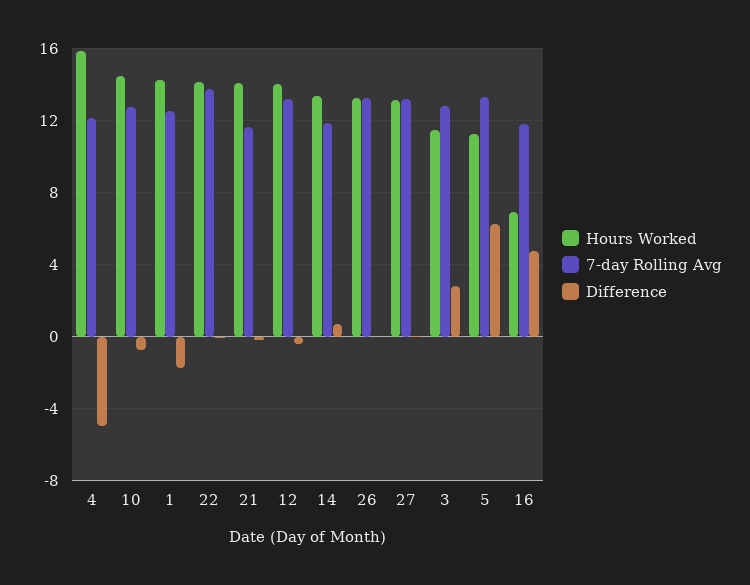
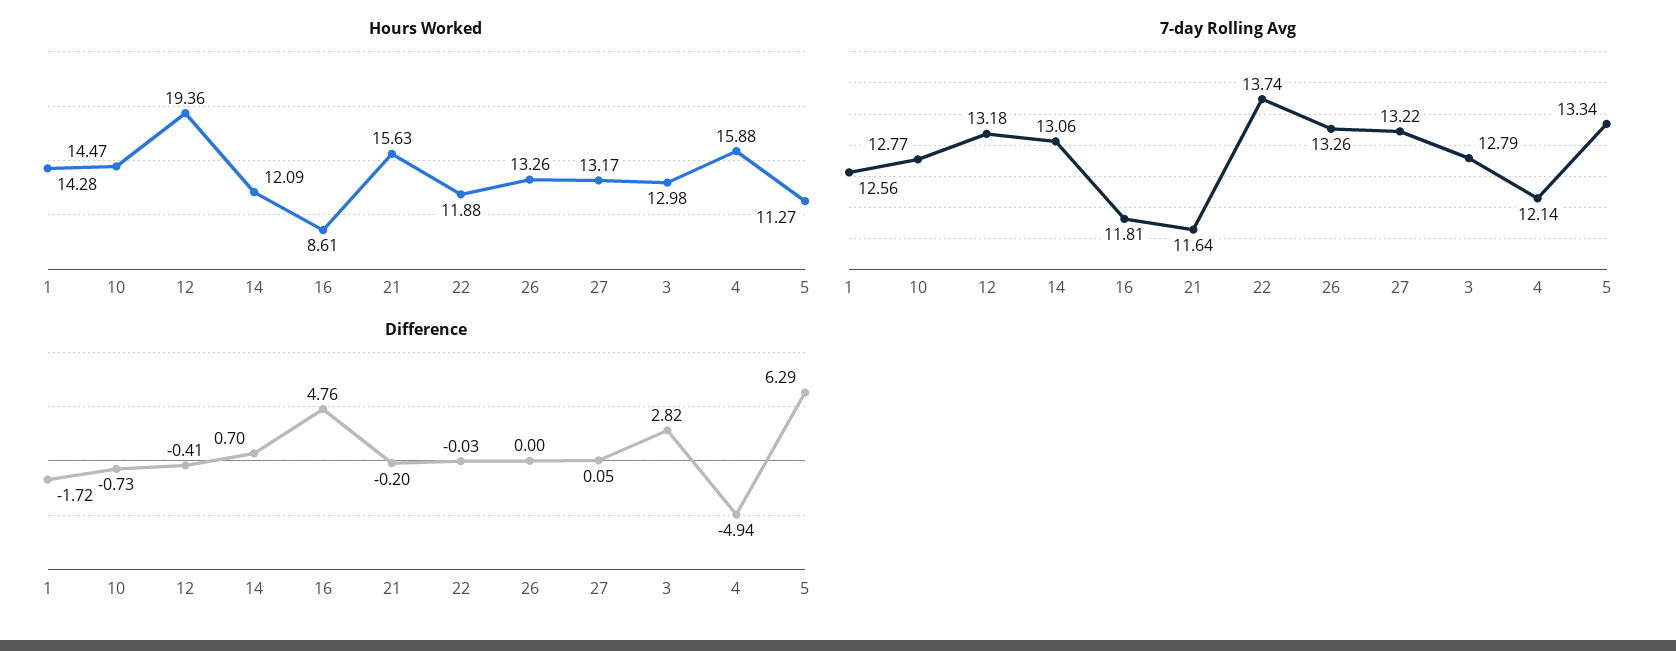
Hours Worked, 22: 14 -> 11.88
Hours Worked, 21: 14 -> 15.63
Hours Worked, 12: 14 -> 19.36
Hours Worked, 14: 13.5 -> 12.09
7-day Rolling Avg, 14: 12 -> 13.06
Hours Worked, 3: 11.5 -> 12.98
Hours Worked, 16: 7 -> 8.61

